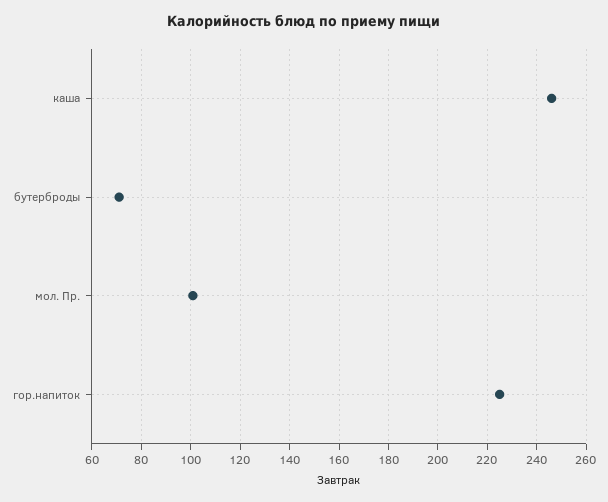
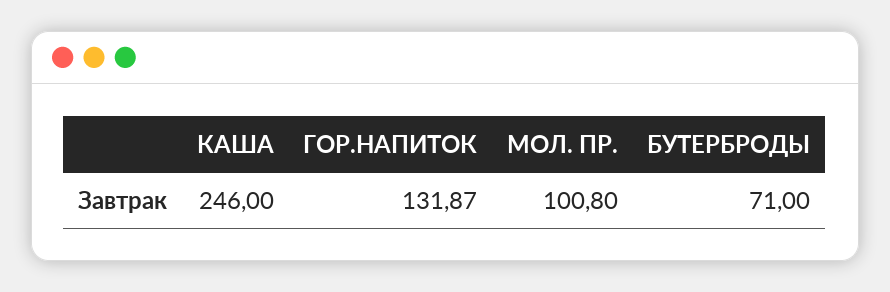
гор.напиток: 225 -> 131.87

